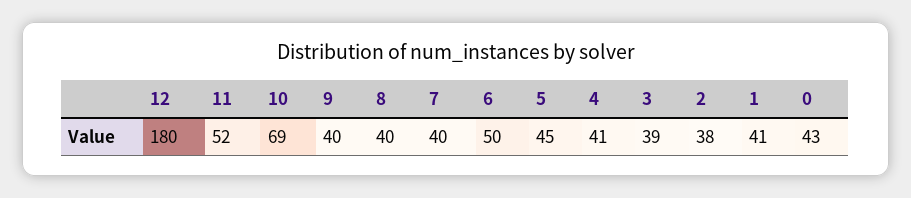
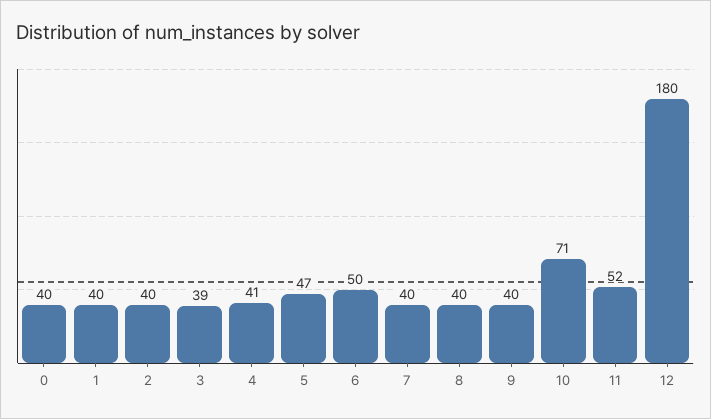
10: 69 -> 71
5: 45 -> 47
2: 38 -> 40
1: 41 -> 40
0: 43 -> 40

